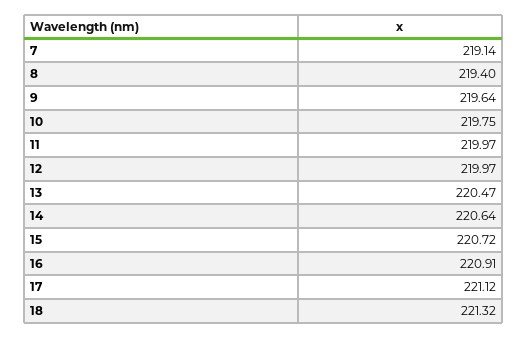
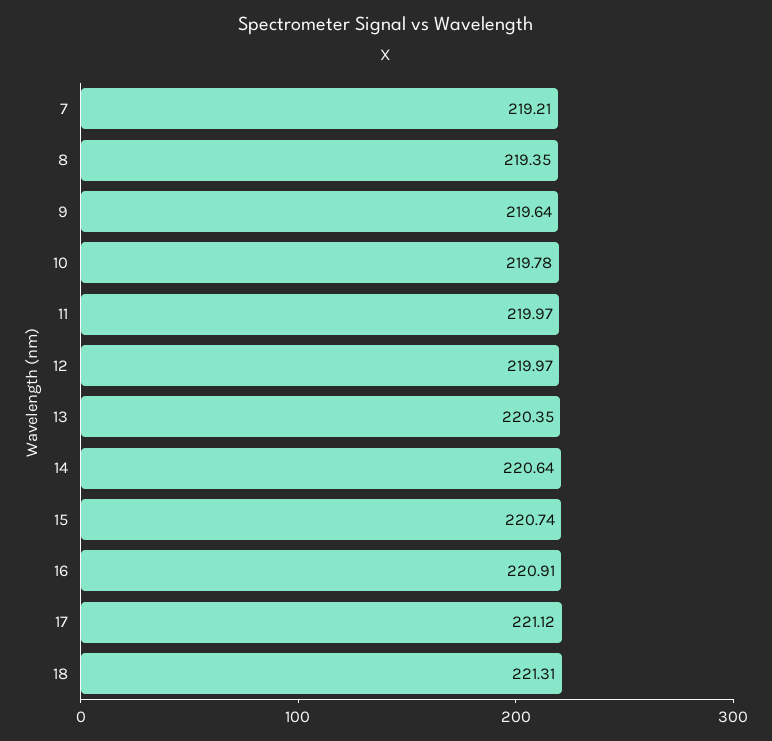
7: 219.14 -> 219.21
8: 219.4 -> 219.35
10: 219.75 -> 219.78
13: 220.47 -> 220.35
15: 220.72 -> 220.74
18: 221.32 -> 221.31

